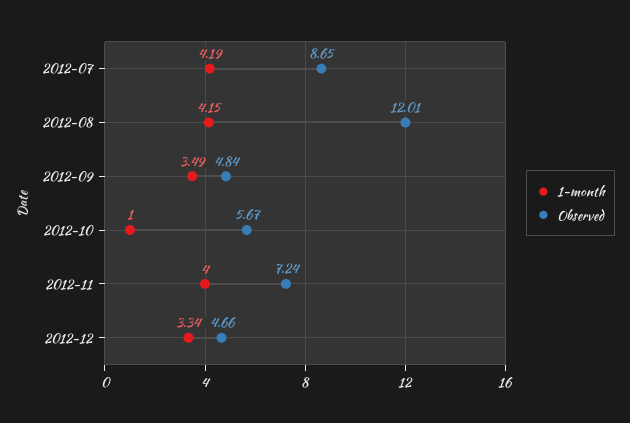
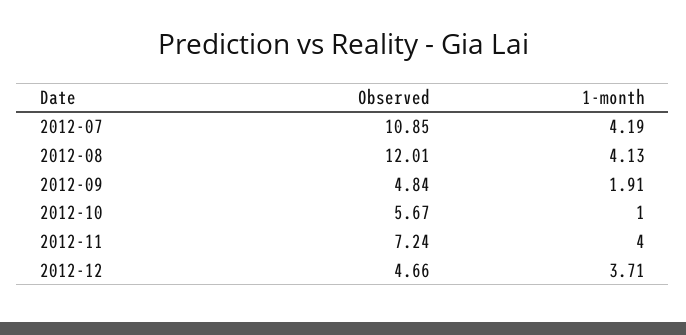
Observed, 2012-07: 8.65 -> 10.85
1-month, 2012-08: 4.15 -> 4.13
1-month, 2012-09: 3.49 -> 1.91
1-month, 2012-12: 3.34 -> 3.71

